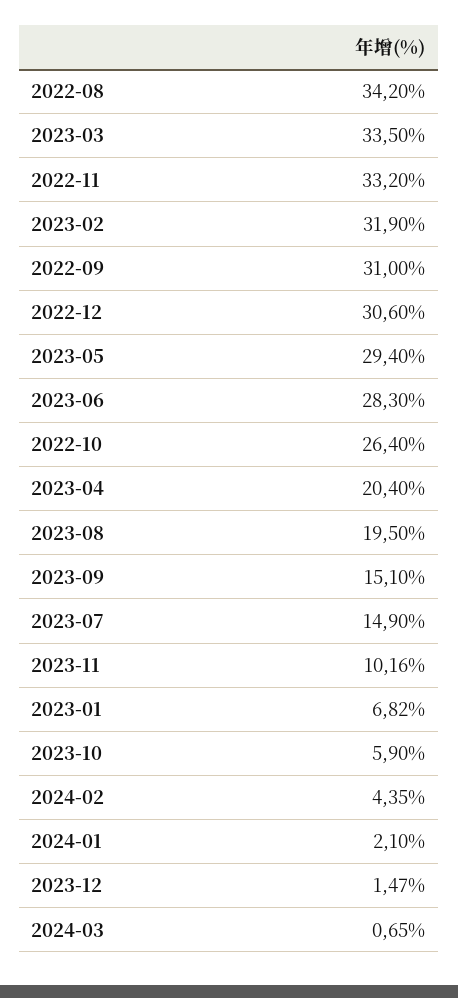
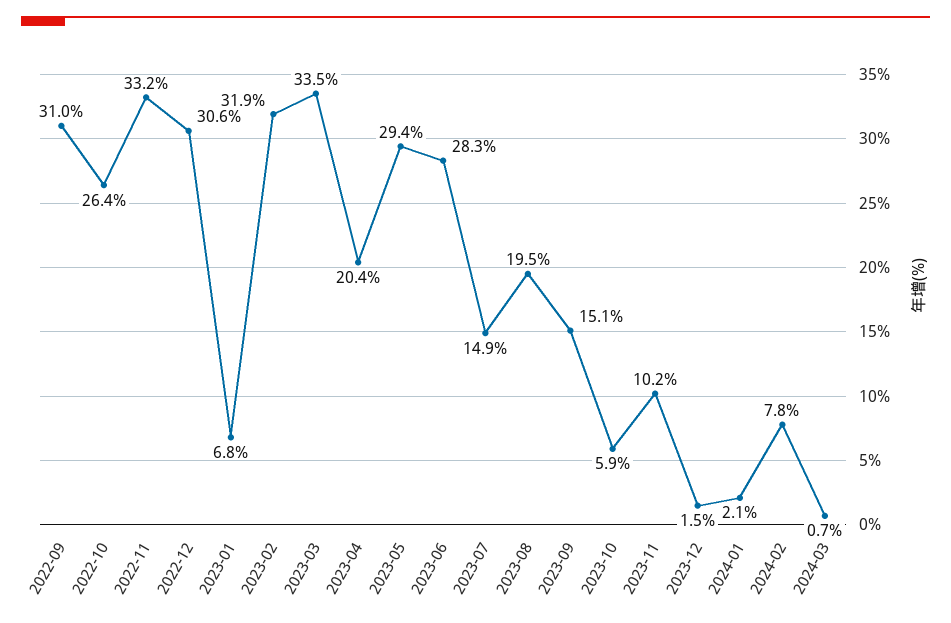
2022-08: 34.2 -> none
2024-02: 4.35 -> 7.8

